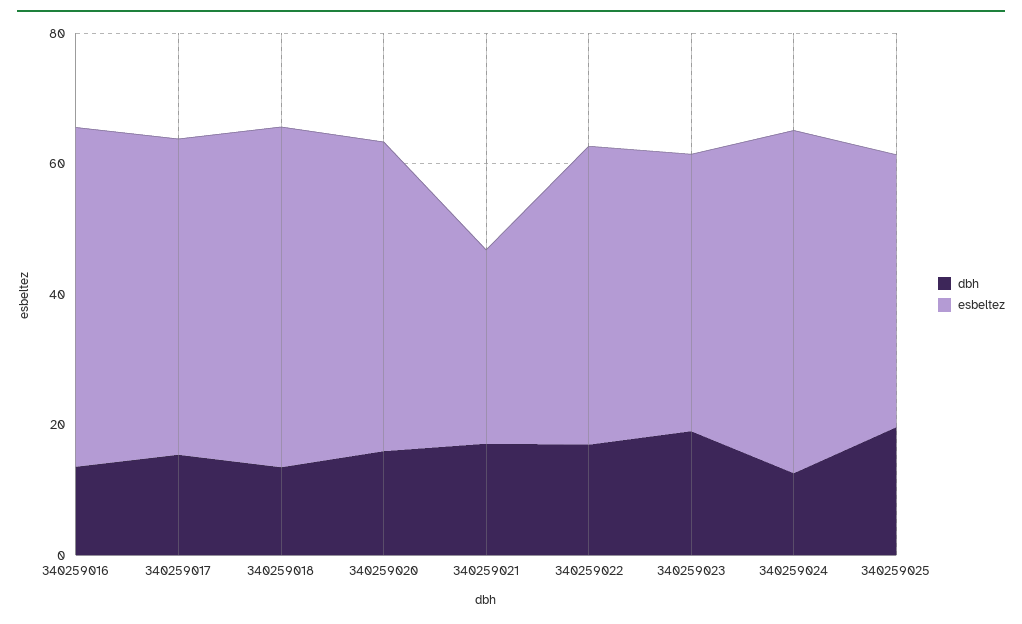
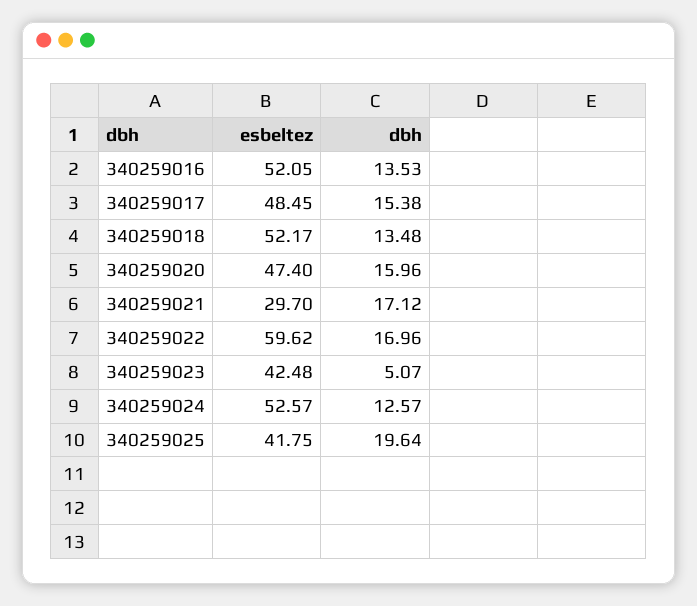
esbeltez, 340259022: 45 -> 59.62
dbh, 340259023: 20 -> 5.07

